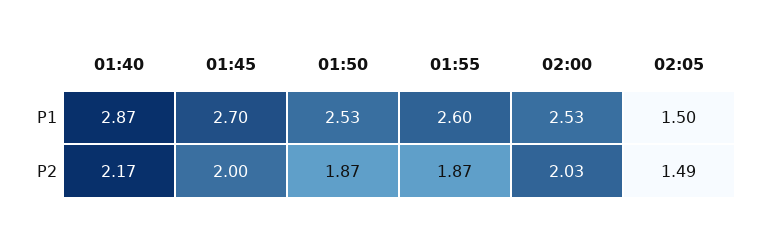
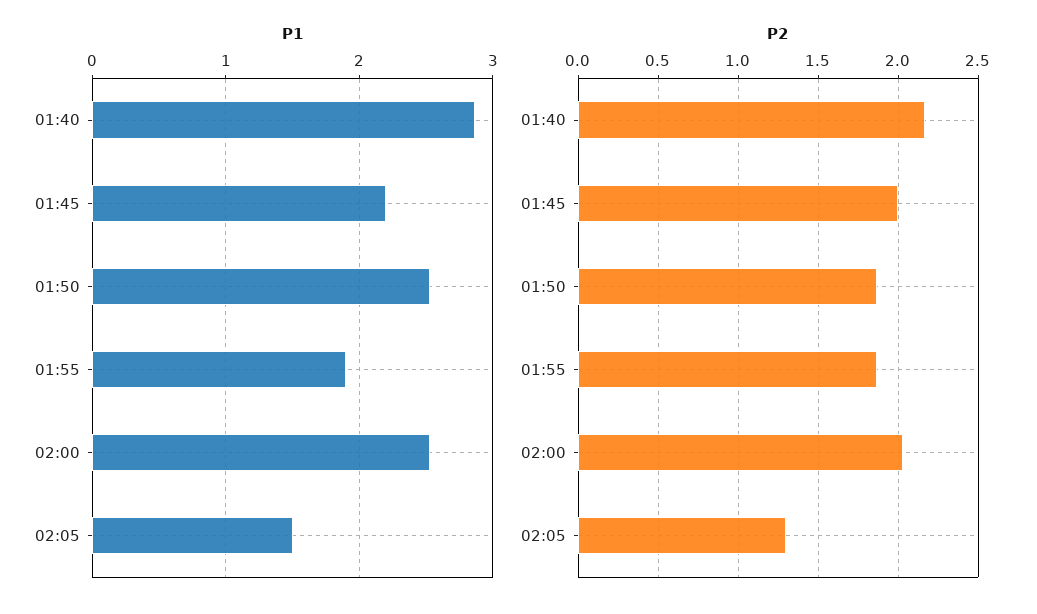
P1, 01:45: 2.7 -> 2.2
P1, 01:55: 2.6 -> 1.9
P2, 02:05: 1.49 -> 1.3

